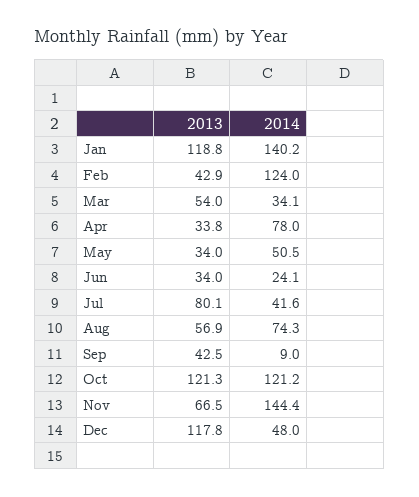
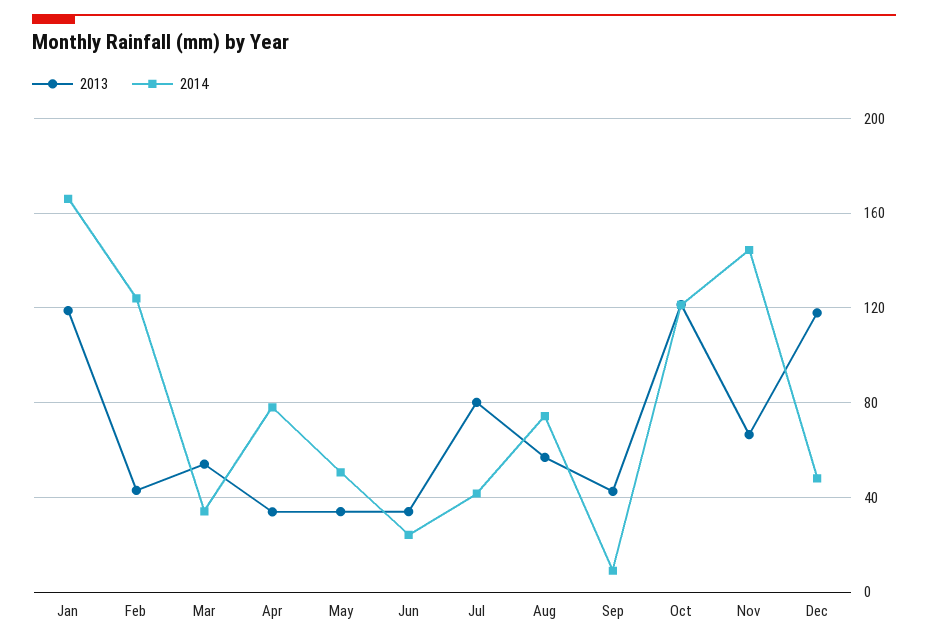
2014, Jan: 140.2 -> 165

